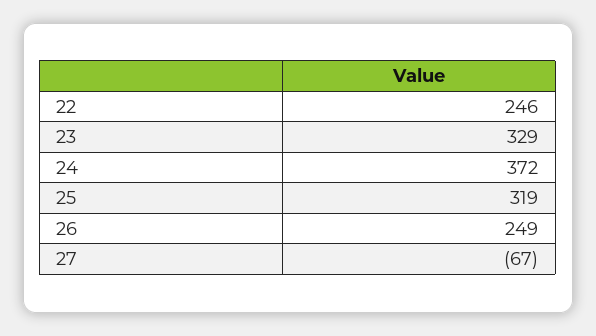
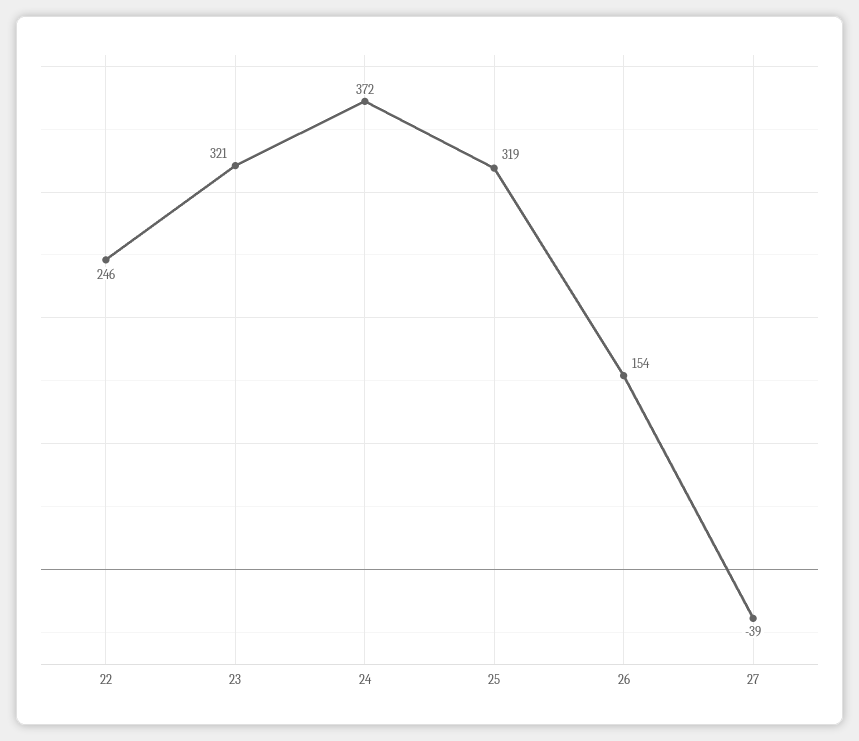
23: 329 -> 321
26: 249 -> 154
27: -67 -> -39

